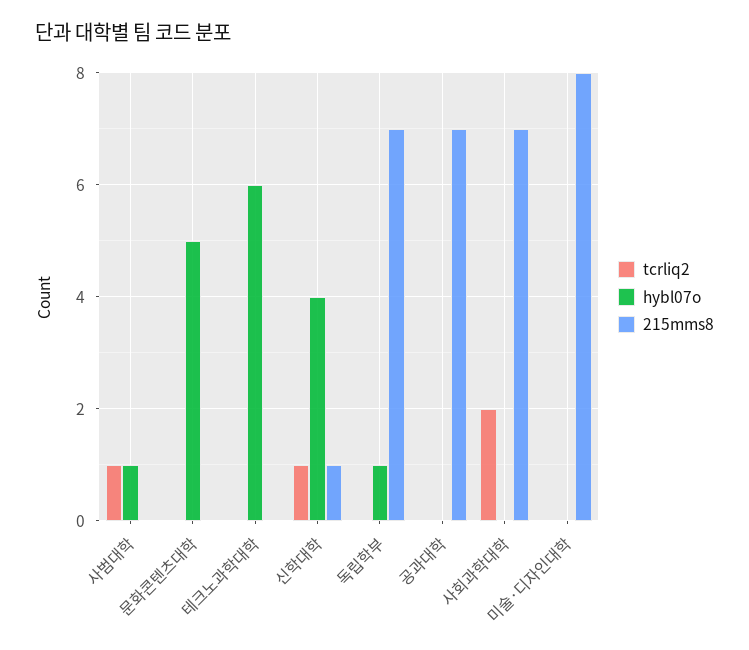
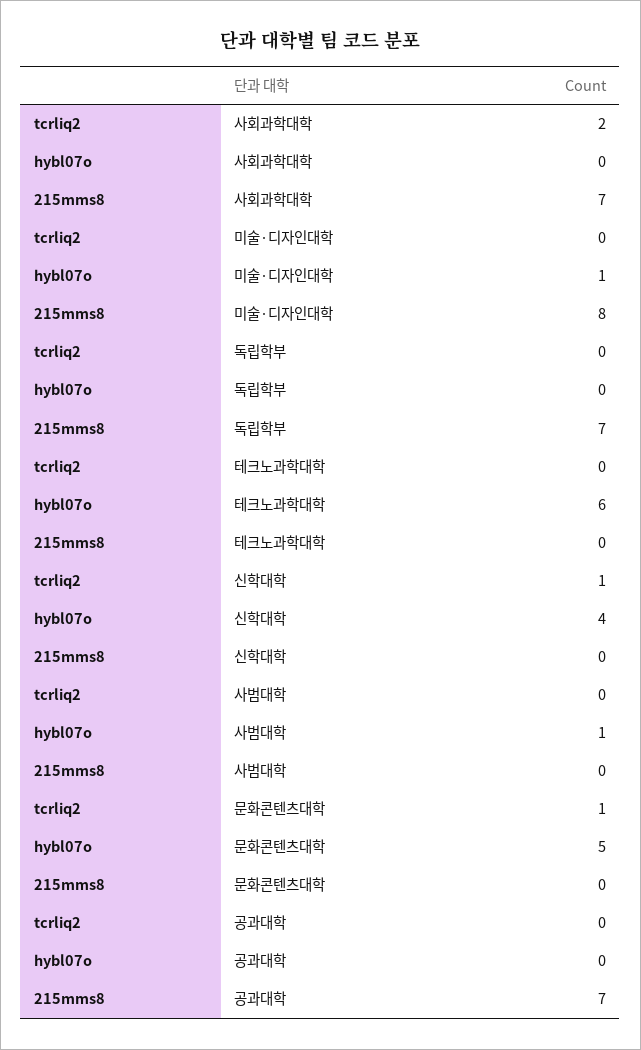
tcrliq2, 사범대학: 1 -> 0
tcrliq2, 문화콘텐츠대학: 0 -> 1
215mms8, 신학대학: 1 -> 0
hybl07o, 독립학부: 1 -> 0
hybl07o, 미술·디자인대학: 0 -> 1

